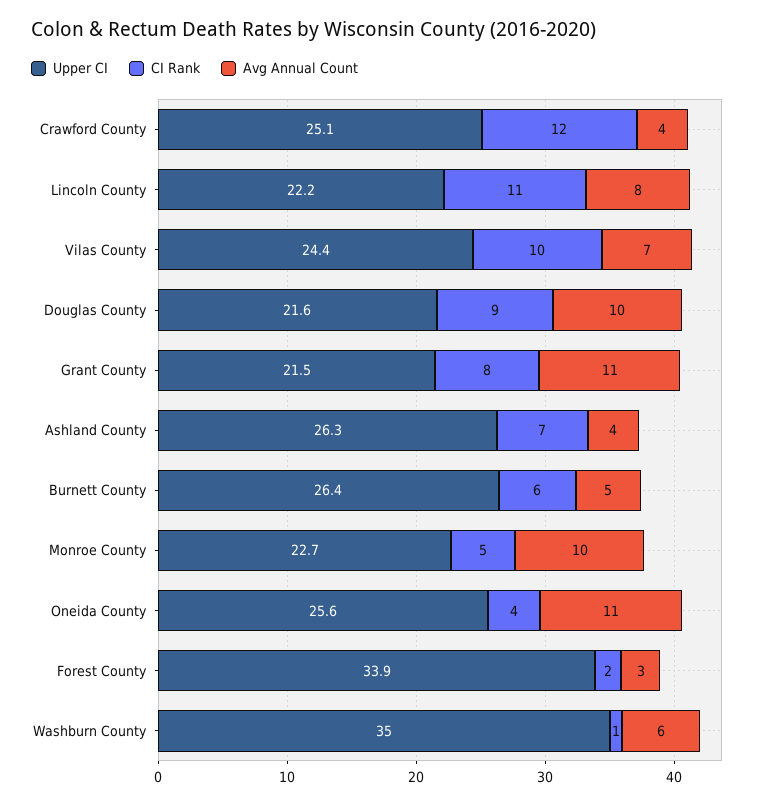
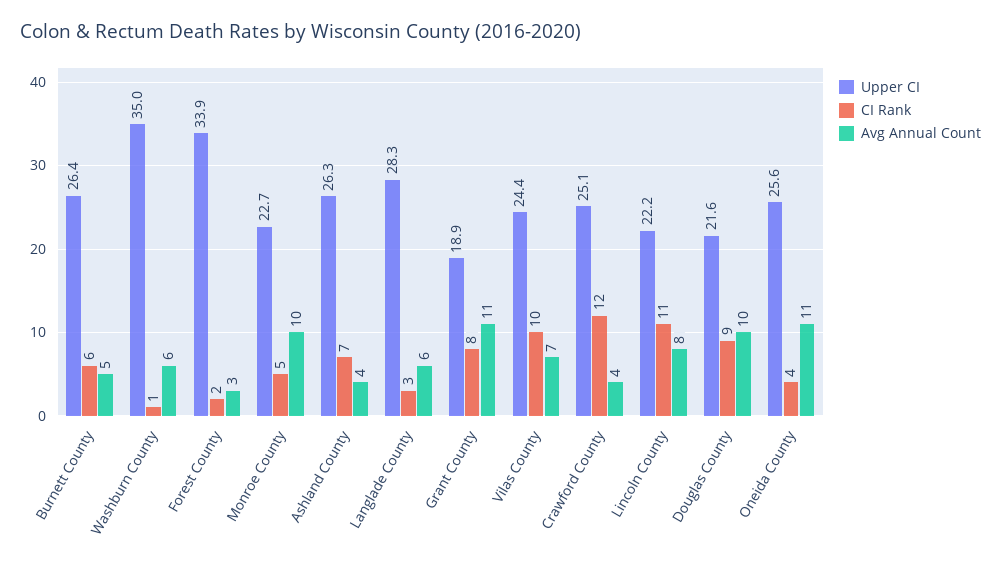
Upper CI, Grant County: 21.5 -> 18.9
Upper CI, Langlade County: none -> 28.3
CI Rank, Langlade County: none -> 3
Avg Annual Count, Langlade County: none -> 6

